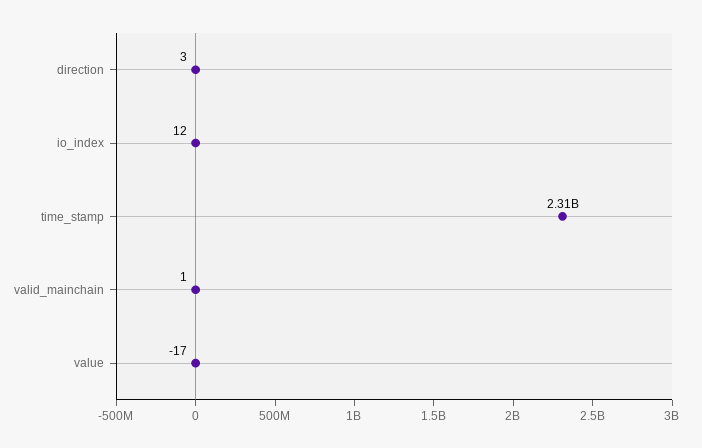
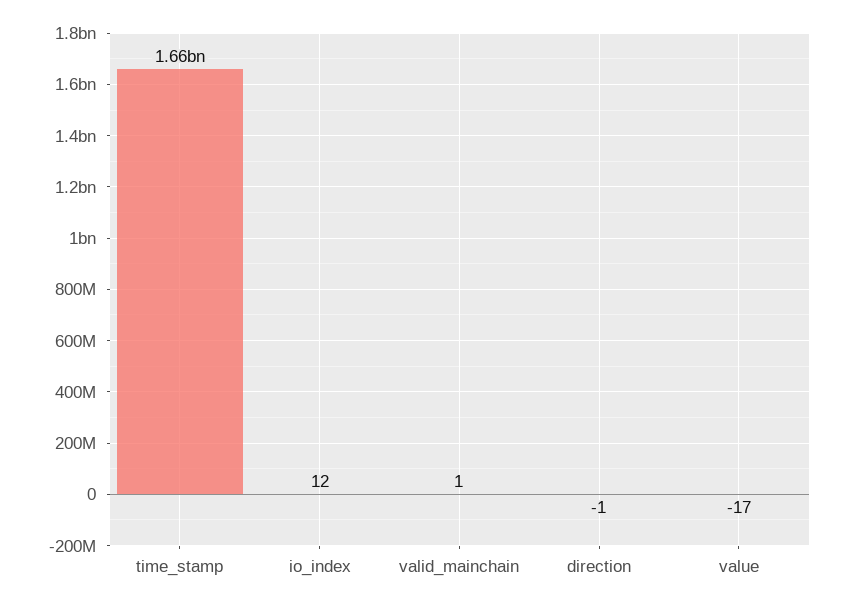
direction: 3 -> -1
time_stamp: 2310000000 -> 1660000000

